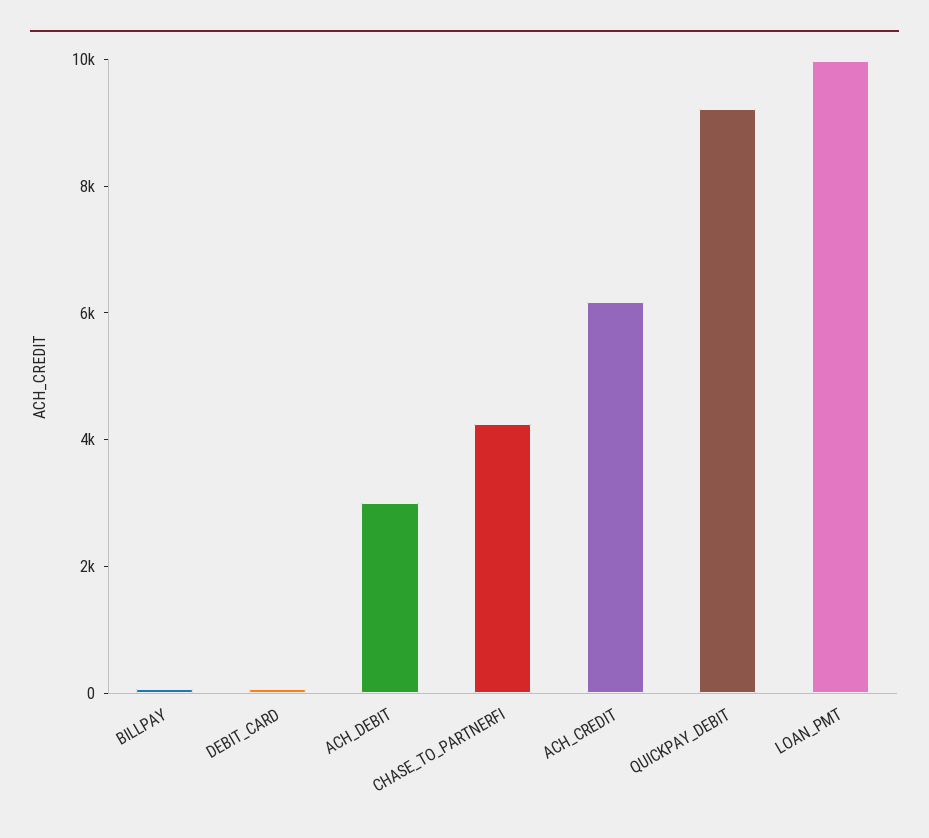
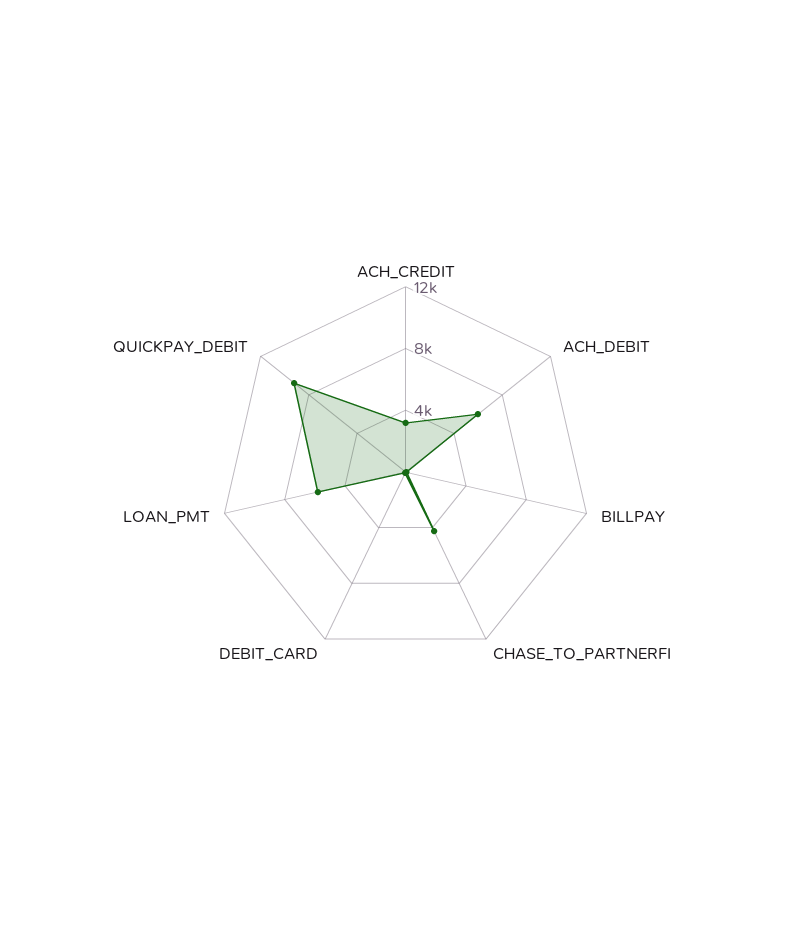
ACH_DEBIT: 3000 -> 6000
ACH_CREDIT: 6000 -> 3000
LOAN_PMT: 10000 -> 6000

